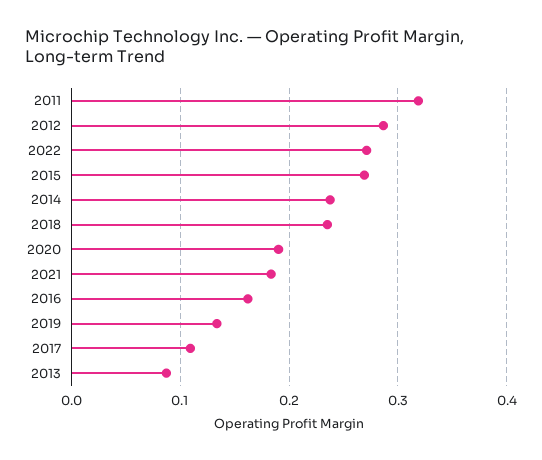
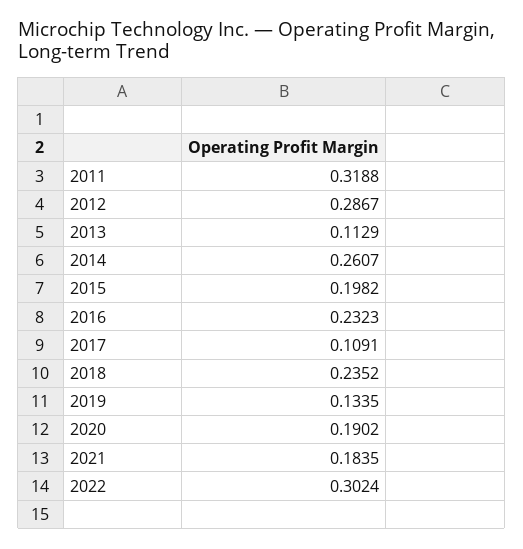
2022: 0.27 -> 0.3024
2015: 0.27 -> 0.1982
2014: 0.24 -> 0.2607
2016: 0.16 -> 0.2323
2013: 0.09 -> 0.1129

